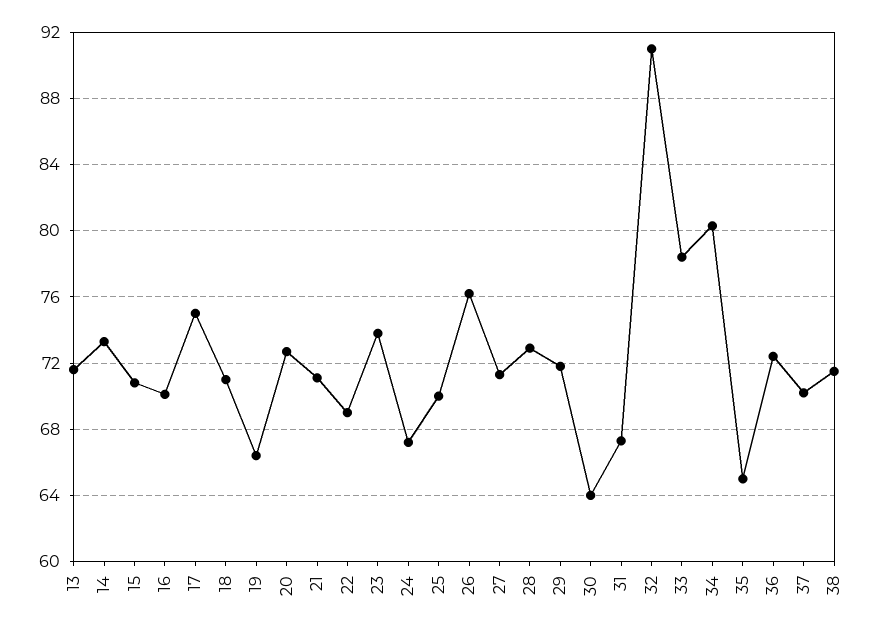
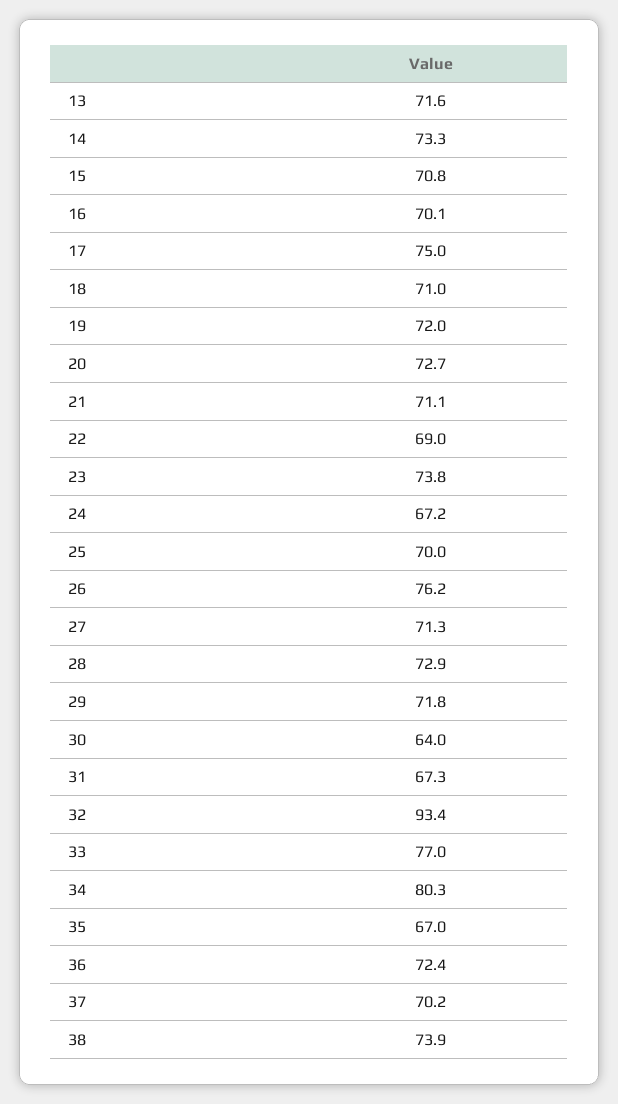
19: 66.5 -> 72
32: 91 -> 93.4
33: 78.5 -> 77
35: 65 -> 67
38: 71.5 -> 73.9

